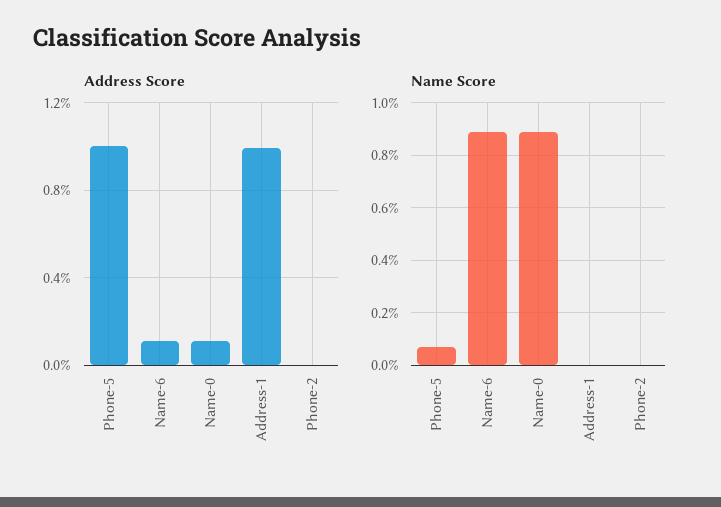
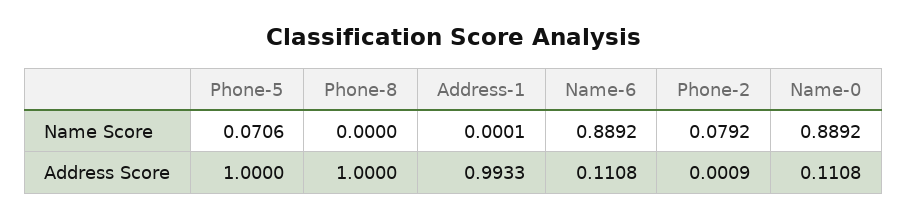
Name Score, Phone-2: 0 -> 0.0792
Name Score, Phone-8: none -> 0
Address Score, Phone-8: none -> 1

